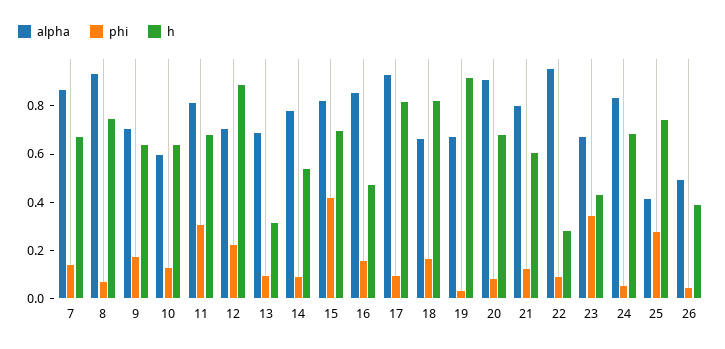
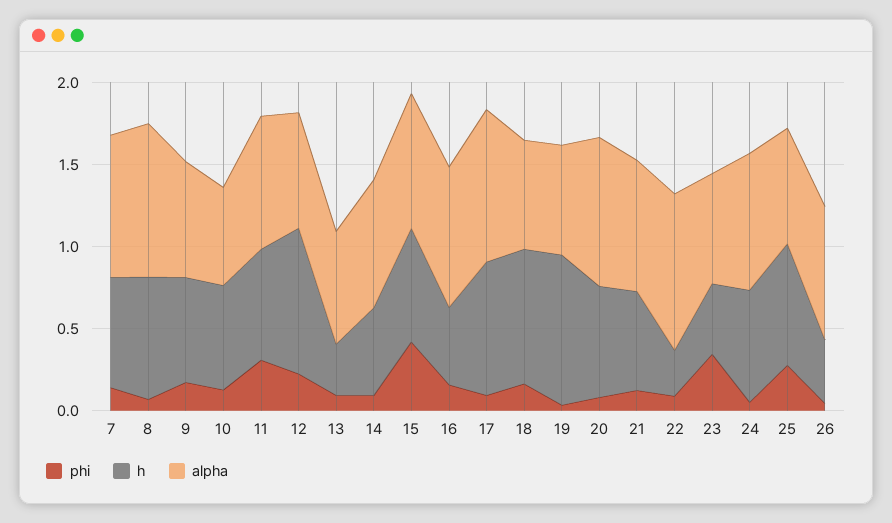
alpha, 25: 0.4 -> 0.7
alpha, 26: 0.5 -> 0.8

